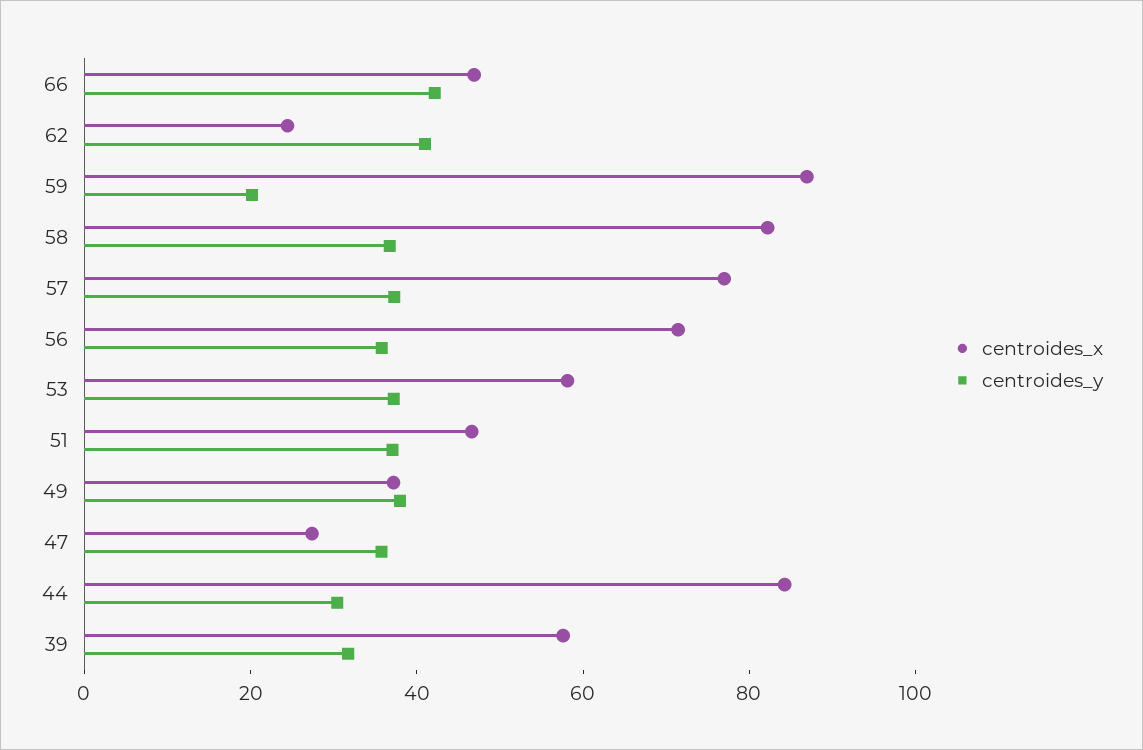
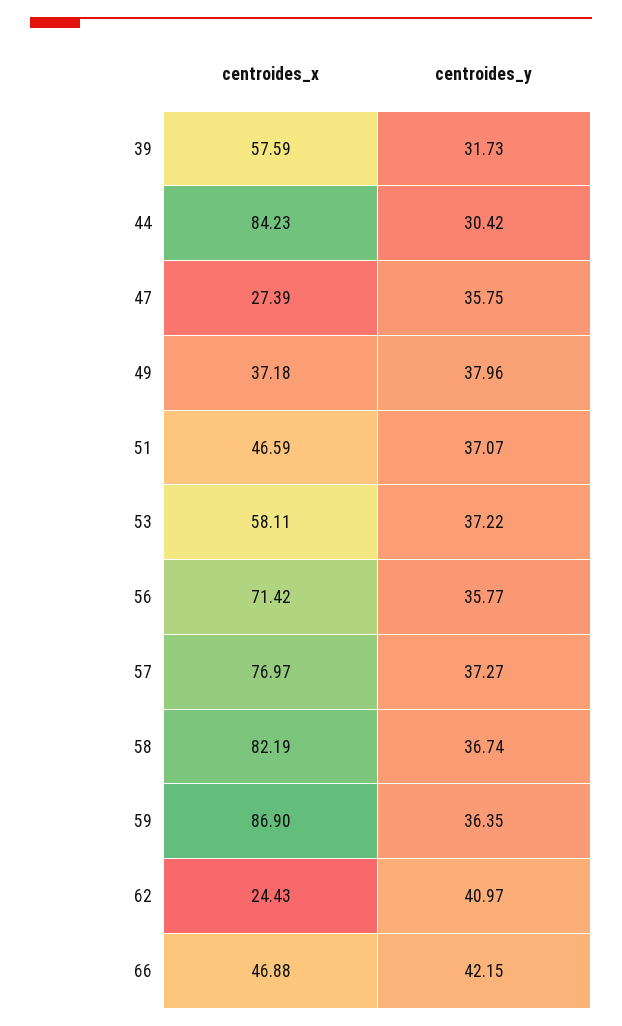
centroides_y, 59: 20 -> 36.35

